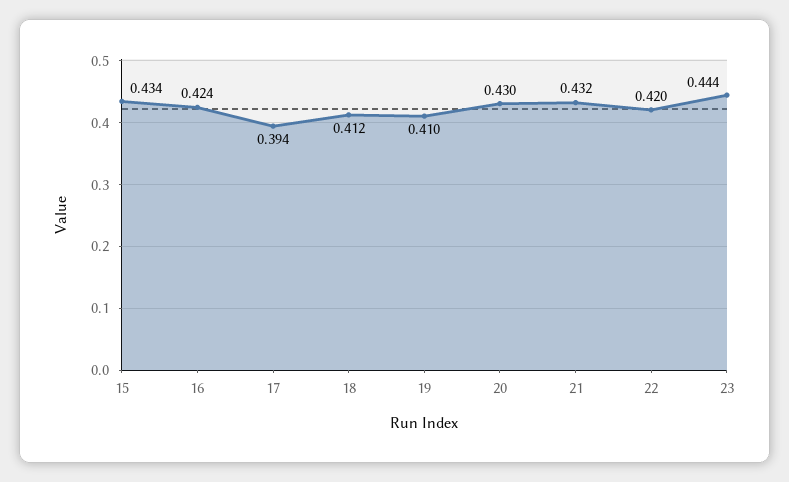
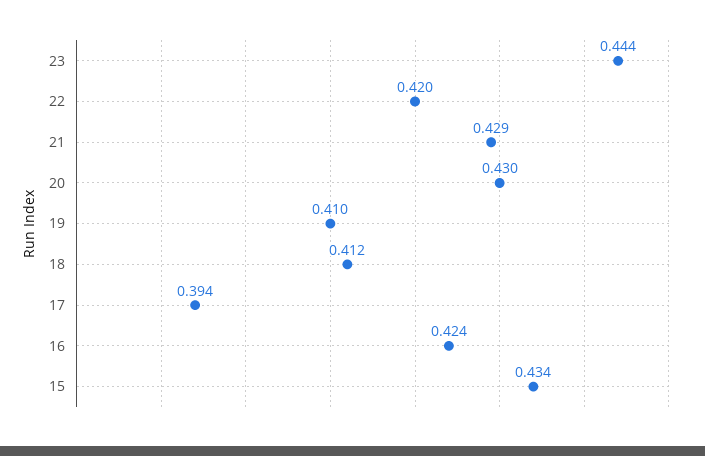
21: 0.432 -> 0.429

